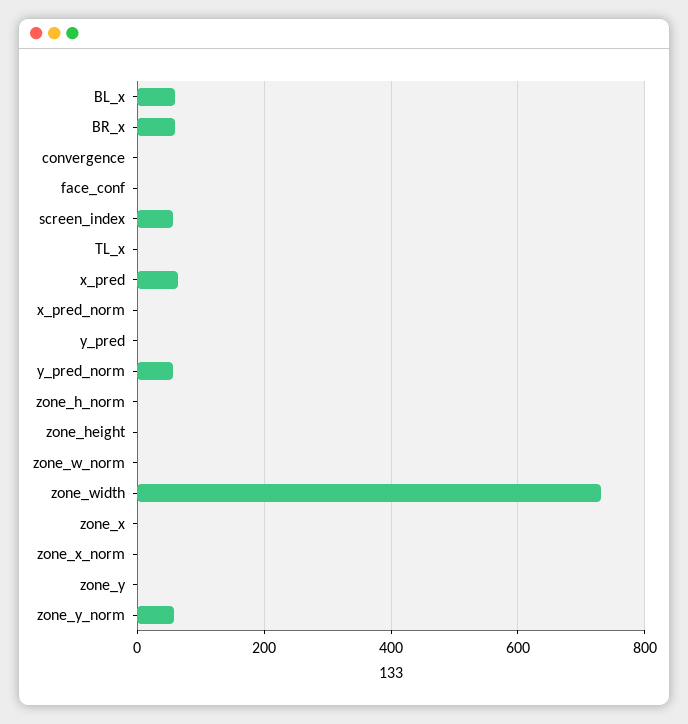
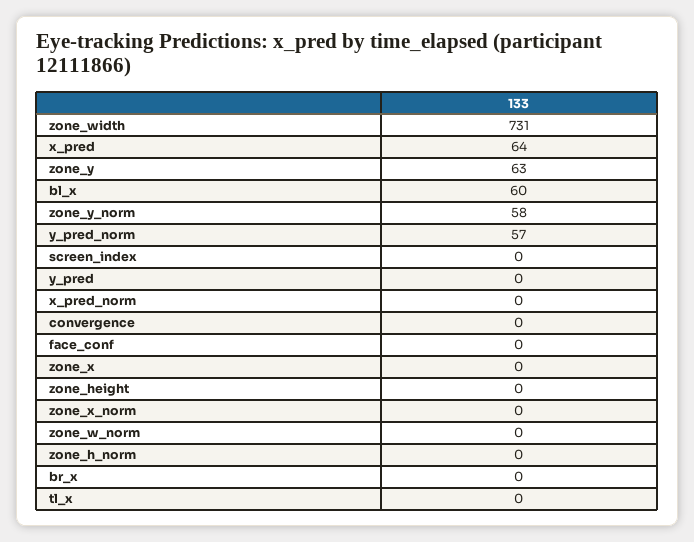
BR_x: 60 -> 0
screen_index: 60 -> 0
zone_y: 0 -> 63

